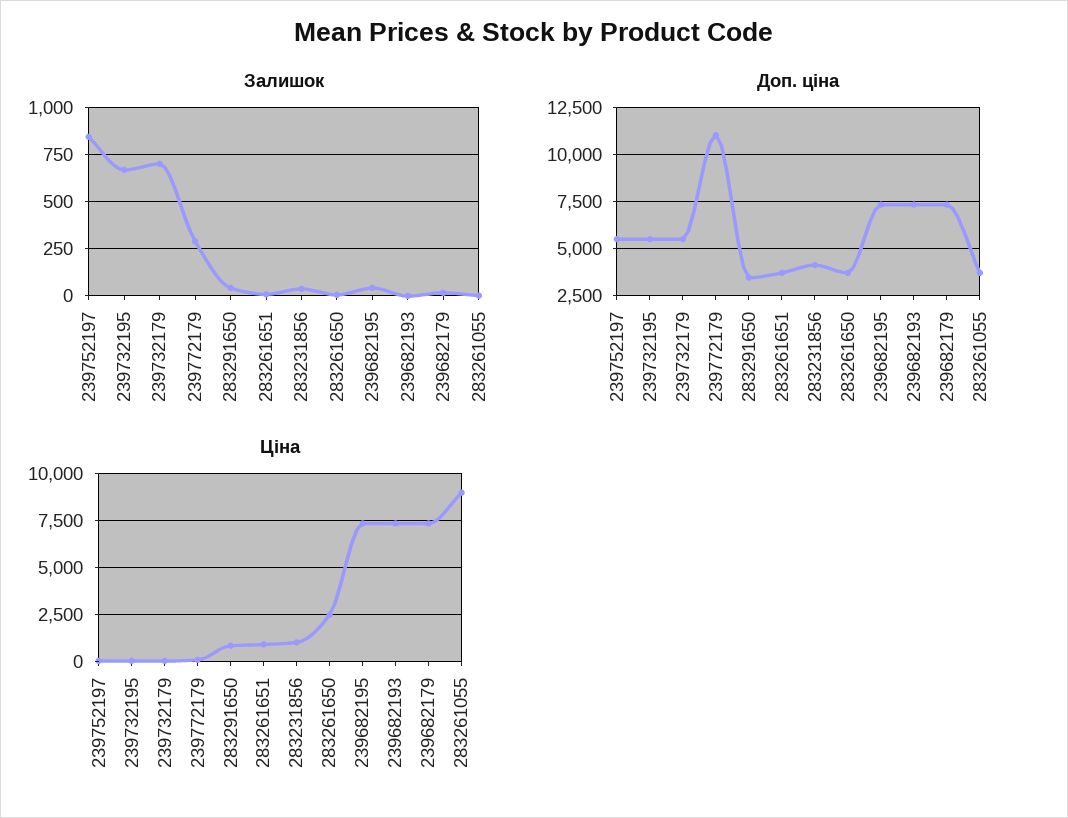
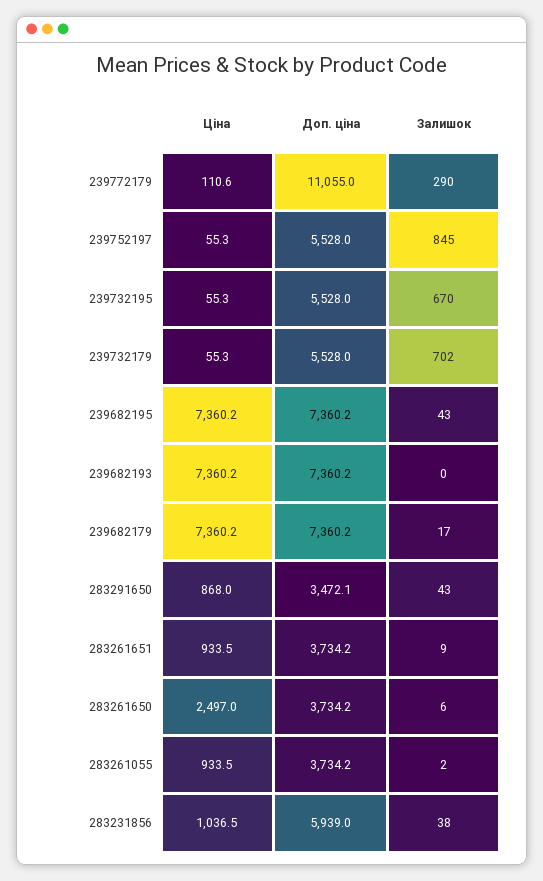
Доп. ціна, 283231856: 4000 -> 5939
Ціна, 283261055: 9000 -> 933.5

